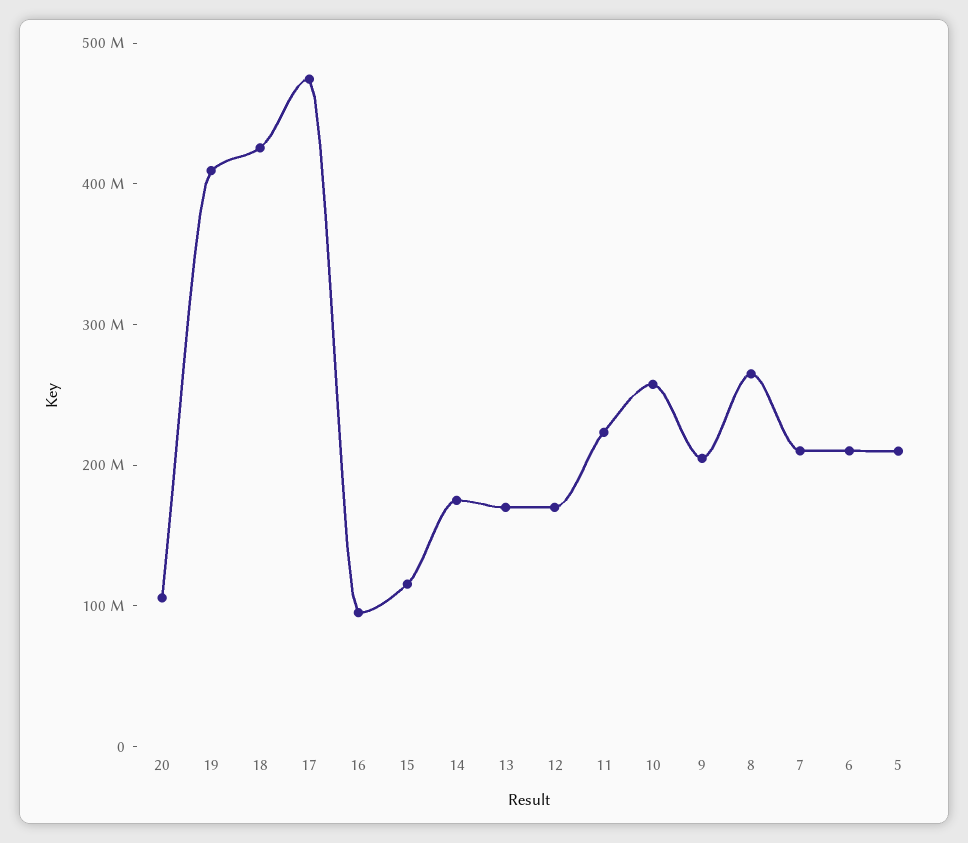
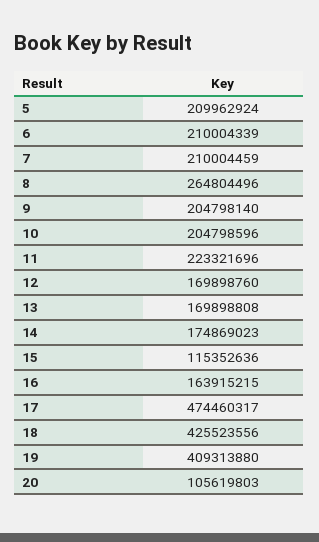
16: 100000000 -> 163915215
10: 260000000 -> 204798596

